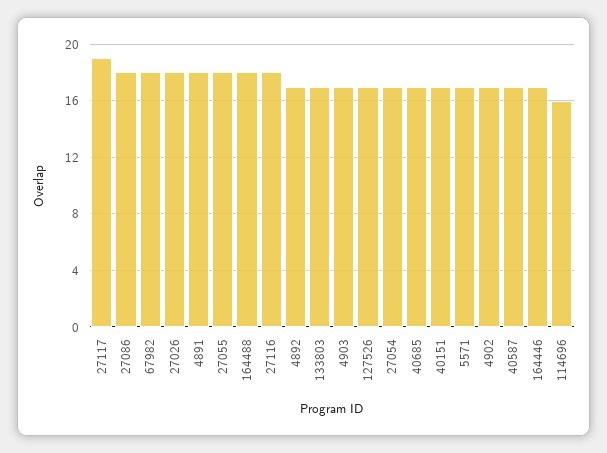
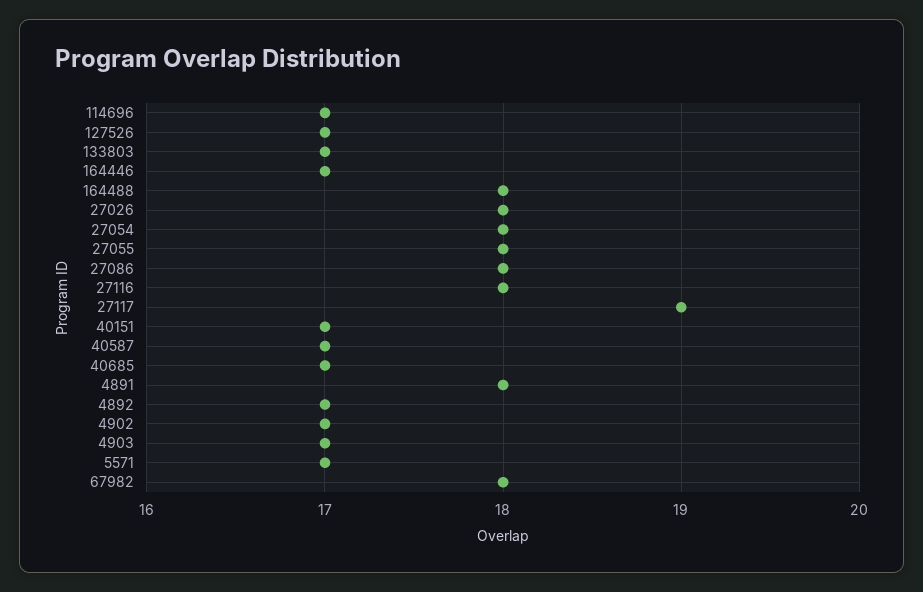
27054: 17 -> 18
114696: 16 -> 17

